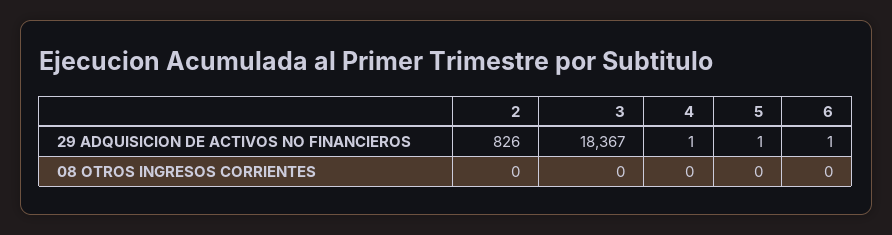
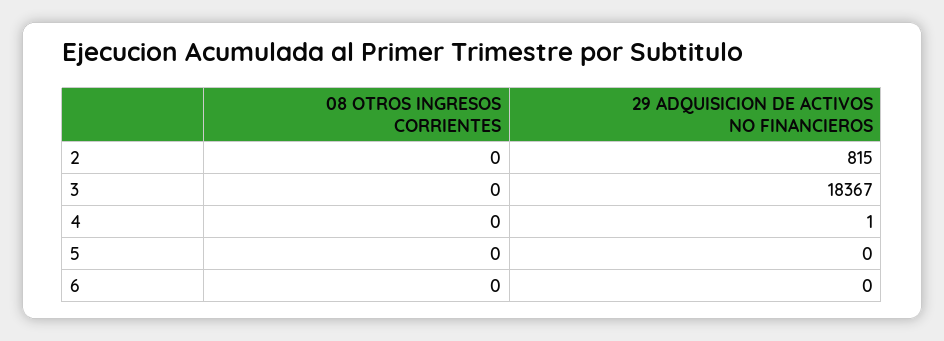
2, 29 ADQUISICION DE ACTIVOS NO FINANCIEROS: 826 -> 815
5, 29 ADQUISICION DE ACTIVOS NO FINANCIEROS: 1 -> 0
6, 29 ADQUISICION DE ACTIVOS NO FINANCIEROS: 1 -> 0

